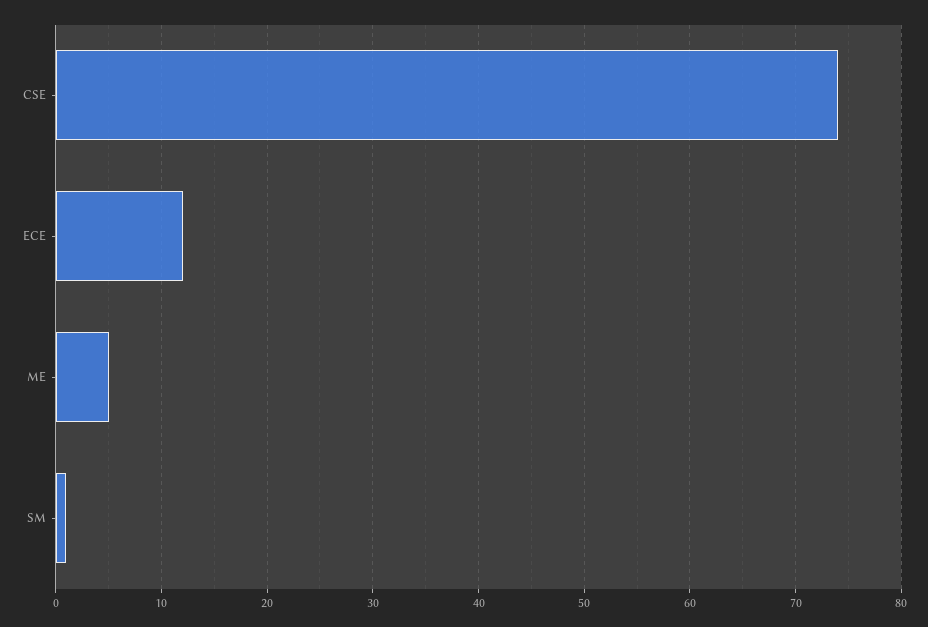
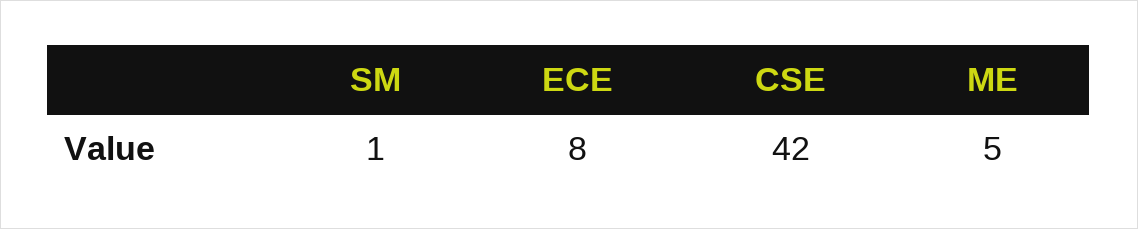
CSE: 74 -> 42
ECE: 12 -> 8

